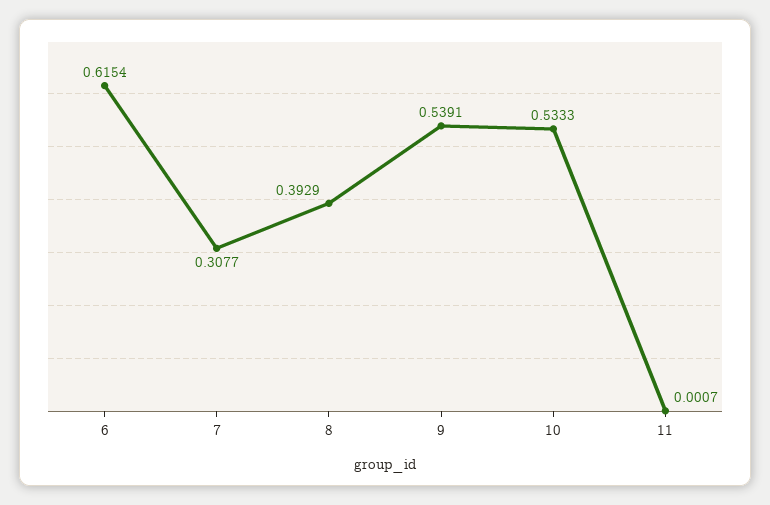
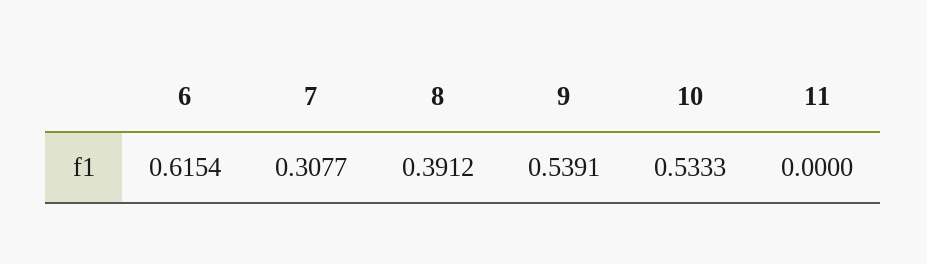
8: 0.3929 -> 0.3912
11: 0.0007 -> 0

